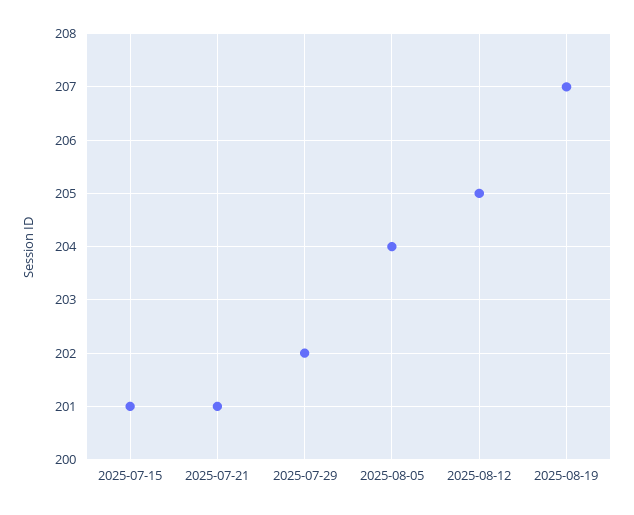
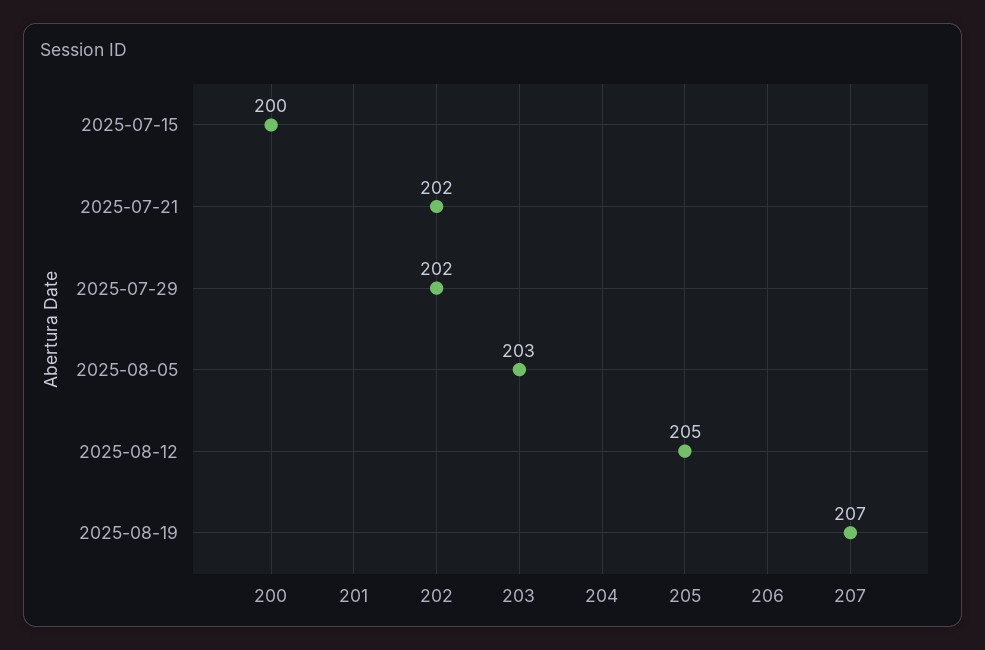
2025-07-15: 201 -> 200
2025-07-21: 201 -> 202
2025-08-05: 204 -> 203

